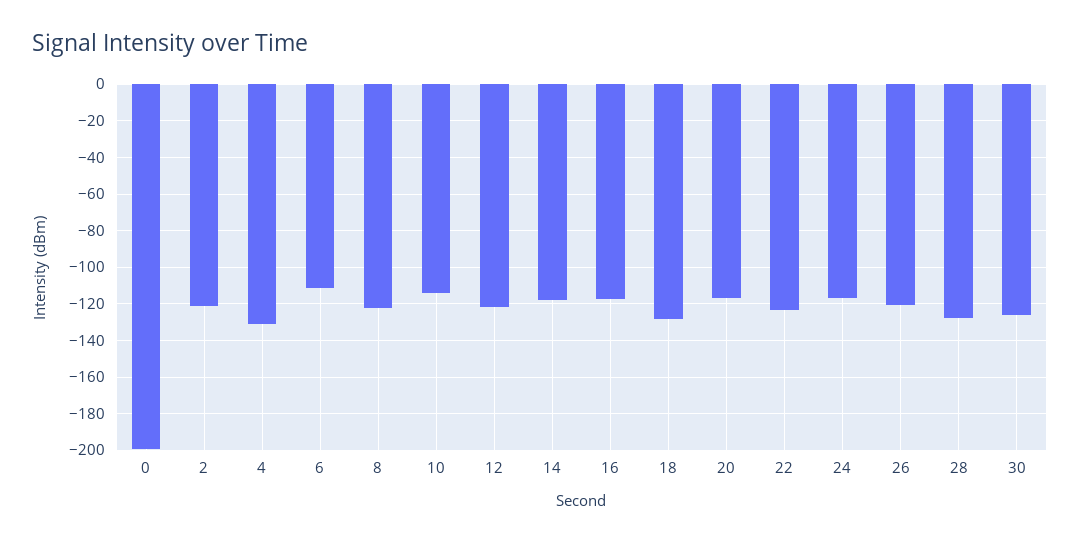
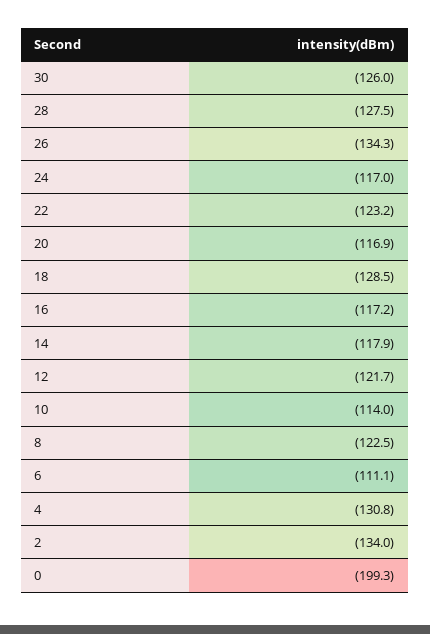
2: -120 -> -134
26: -120 -> -134.3

